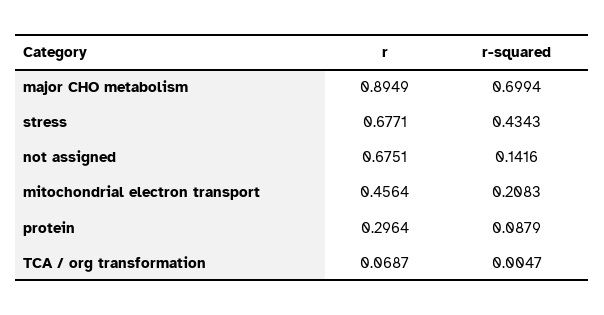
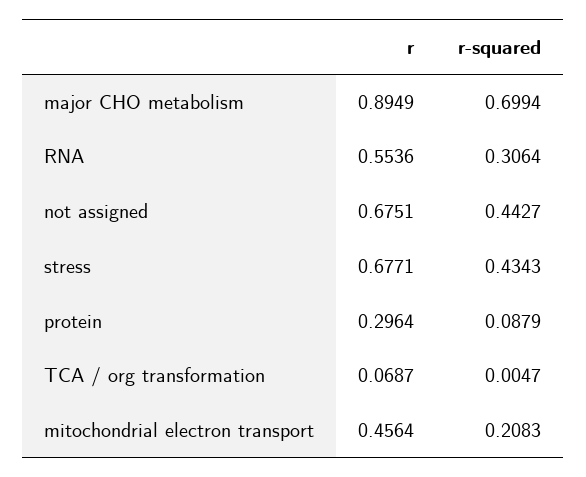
r-squared, not assigned: 0.1416 -> 0.4427
r, RNA: none -> 0.5536
r-squared, RNA: none -> 0.3064

